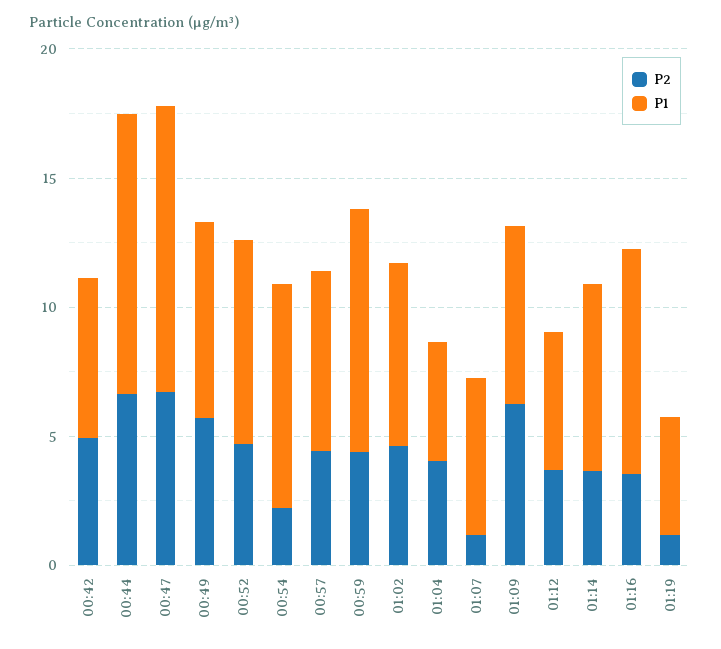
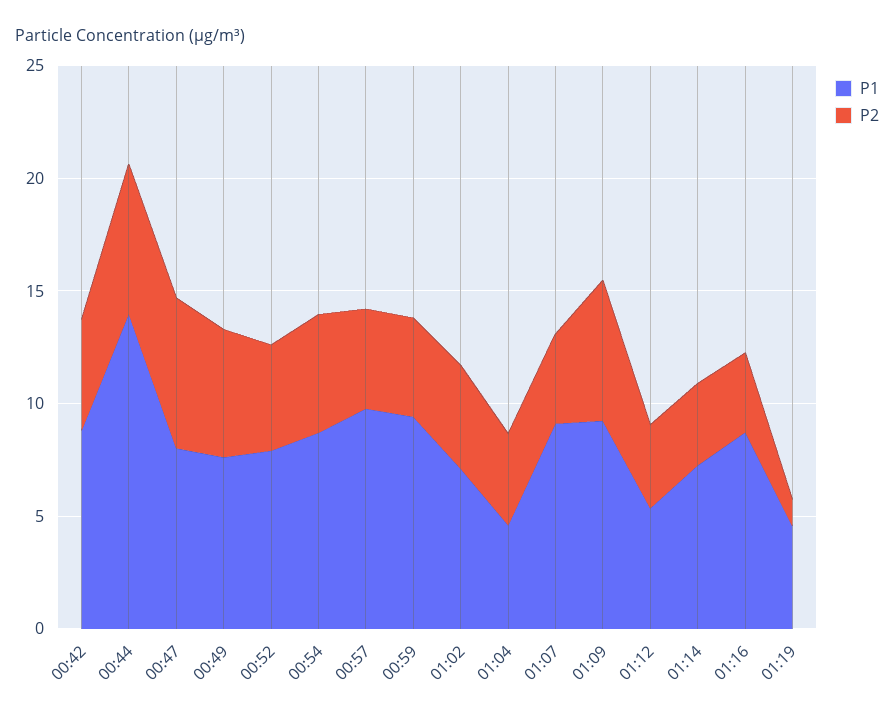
P1, 00:42: 6 -> 9
P1, 00:44: 11 -> 14
P1, 00:47: 11 -> 8
P2, 00:54: 2 -> 5
P1, 00:57: 7 -> 10
P2, 01:07: 1 -> 4
P1, 01:07: 6 -> 9
P1, 01:09: 7 -> 9

